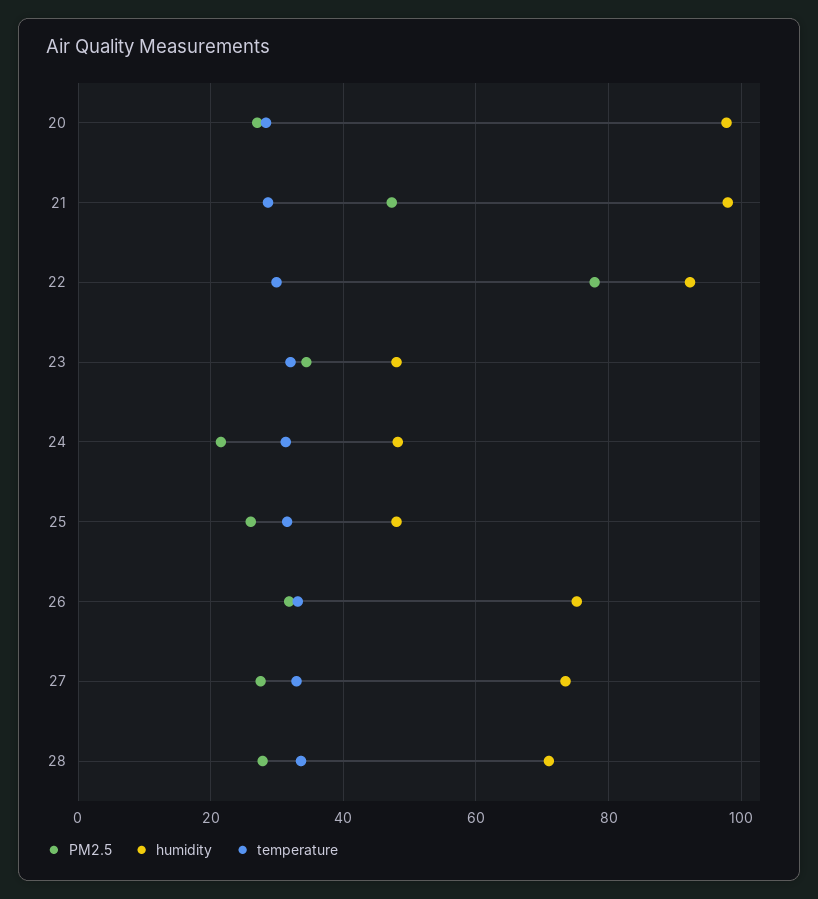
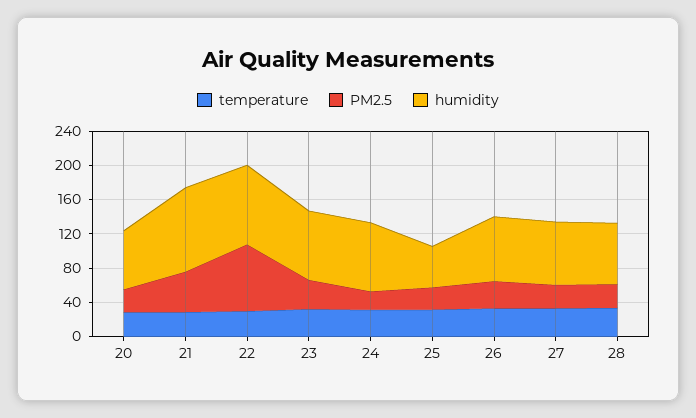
humidity, 20: 98 -> 70
humidity, 23: 48 -> 80
humidity, 24: 48 -> 80

